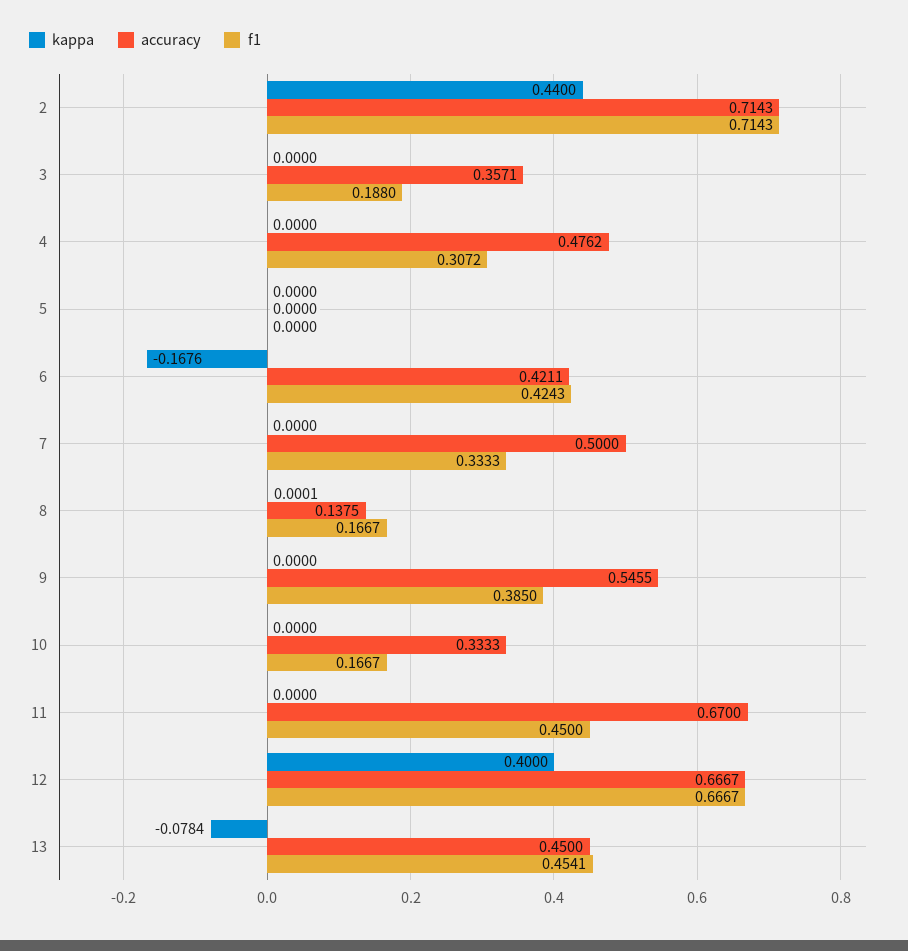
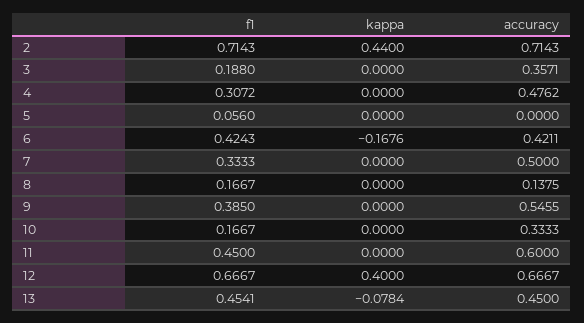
f1, 5: 0 -> 0.056
kappa, 8: 0.0001 -> 0
accuracy, 11: 0.67 -> 0.6

